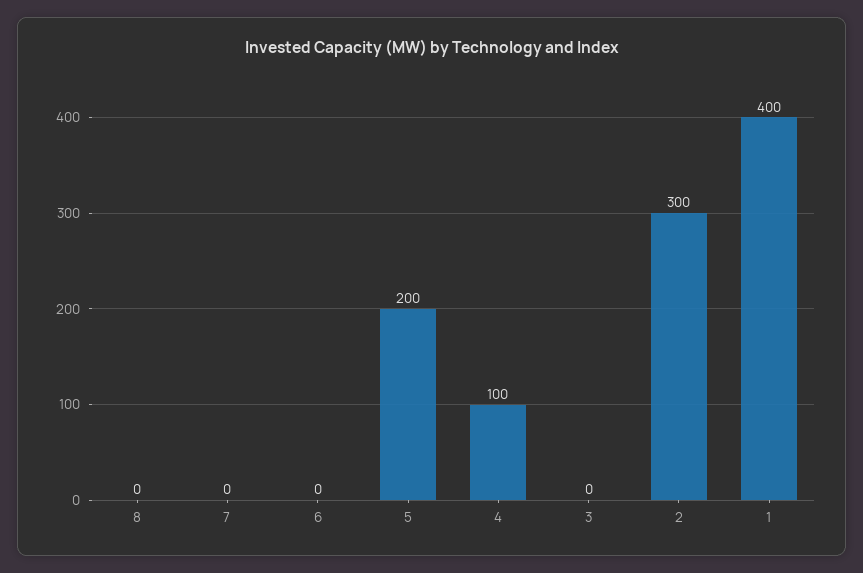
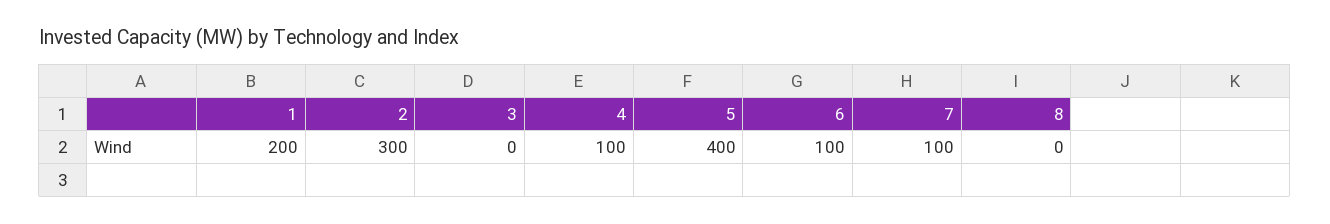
7: 0 -> 100
6: 0 -> 100
5: 200 -> 400
1: 400 -> 200

